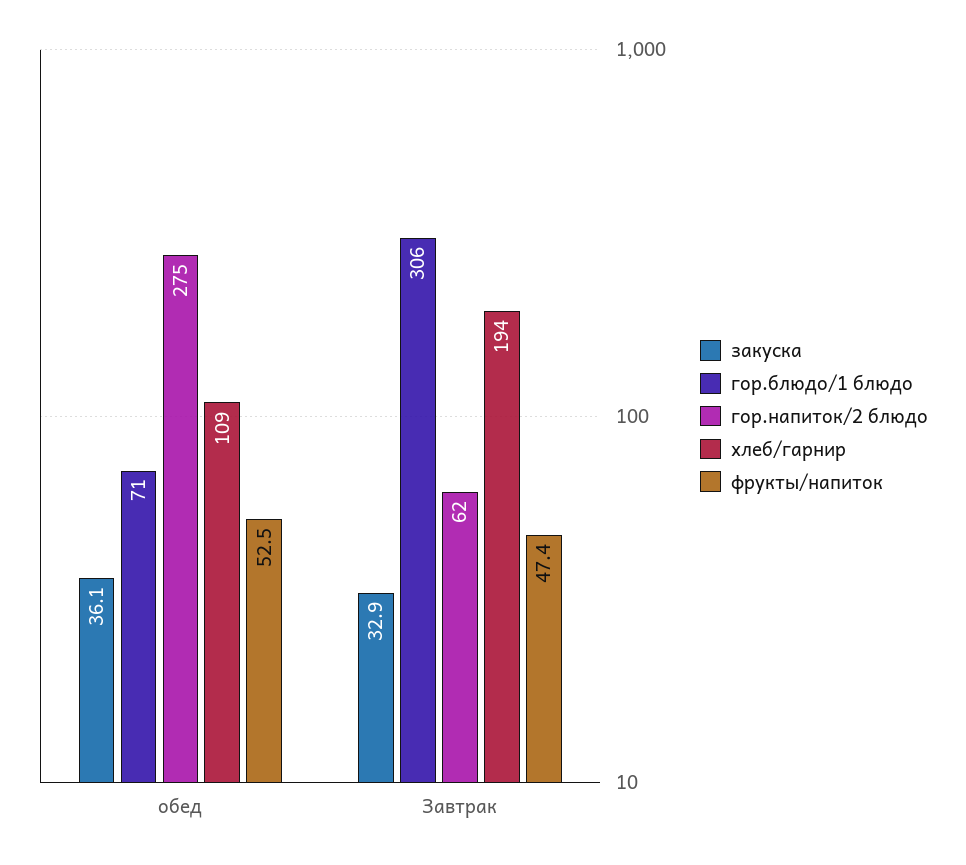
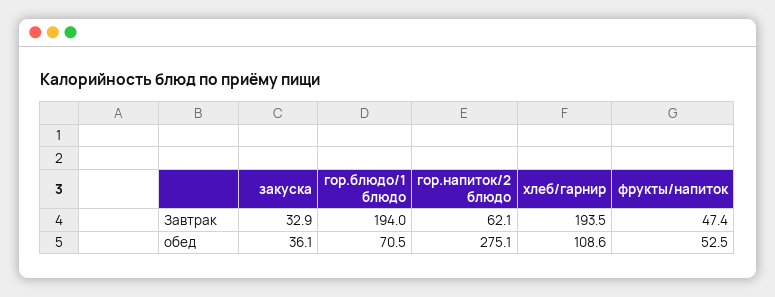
гор.блюдо/1 блюдо, Завтрак: 306 -> 194

